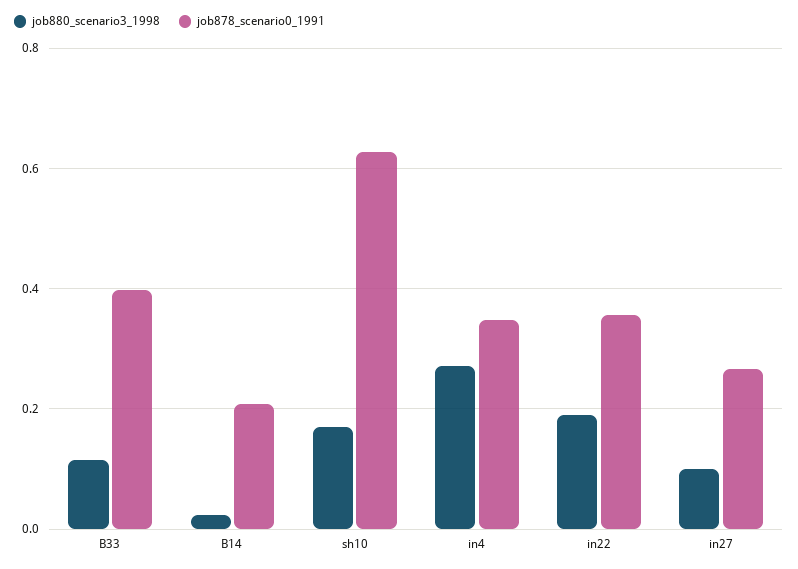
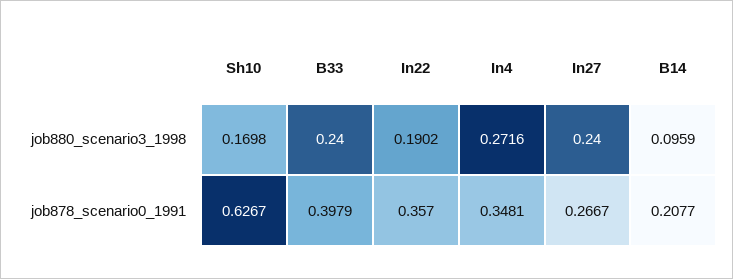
job880_scenario3_1998, B33: 0.12 -> 0.24
job880_scenario3_1998, B14: 0.02 -> 0.0959
job880_scenario3_1998, in27: 0.1 -> 0.24

